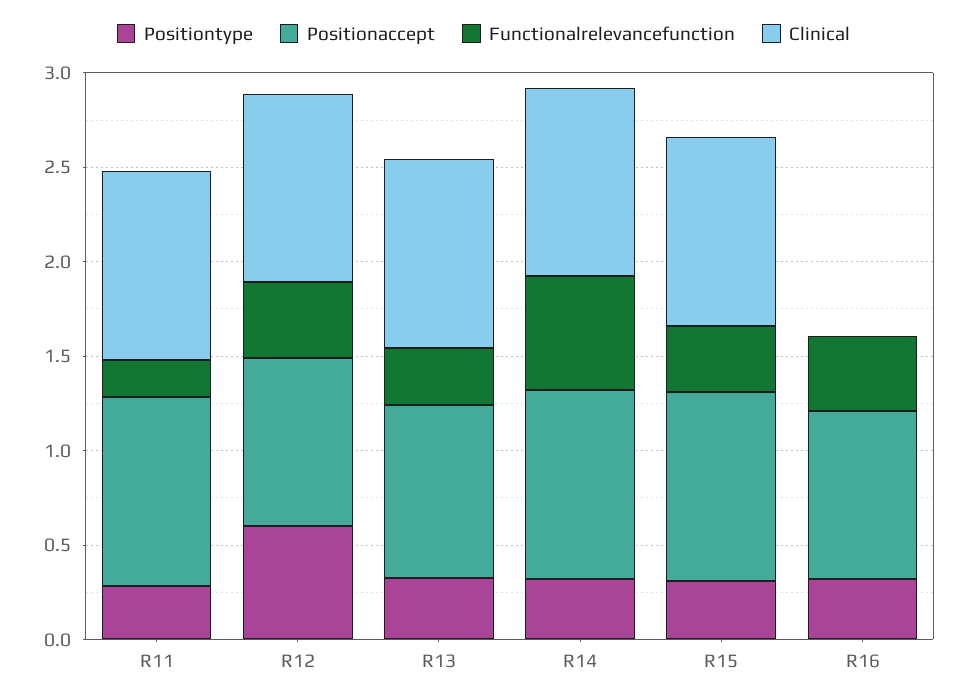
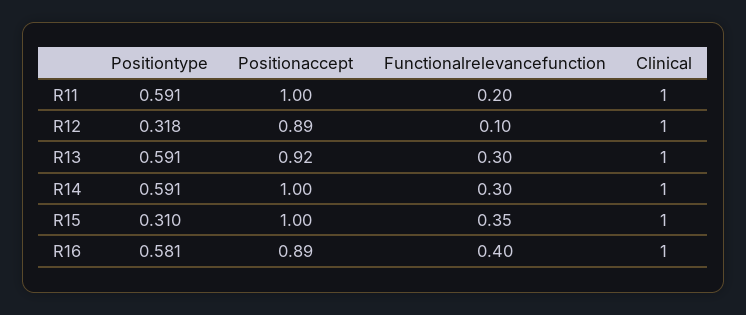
Positiontype, R11: 0.3 -> 0.591
Positiontype, R12: 0.6 -> 0.318
Functionalrelevancefunction, R12: 0.4 -> 0.1
Positiontype, R13: 0.3 -> 0.591
Positiontype, R14: 0.3 -> 0.591
Functionalrelevancefunction, R14: 0.6 -> 0.3
Positiontype, R16: 0.3 -> 0.581
Clinical, R16: 0 -> 1

